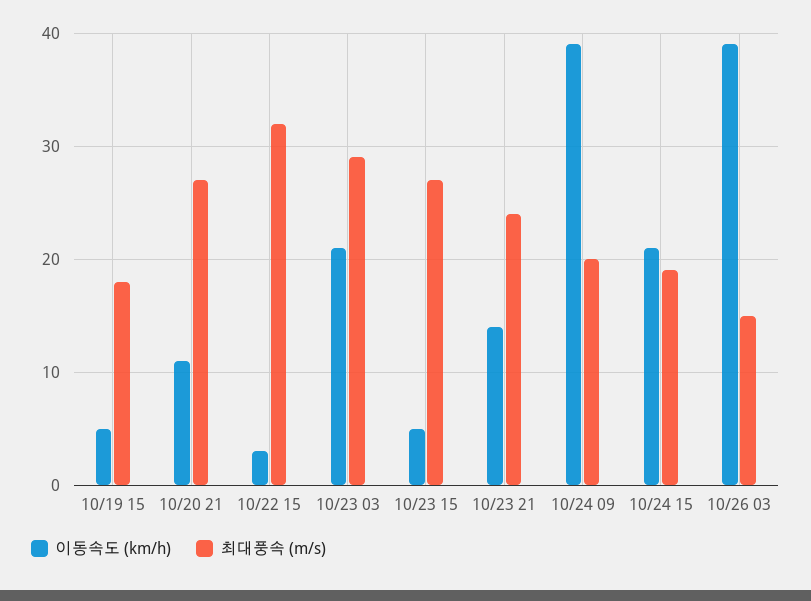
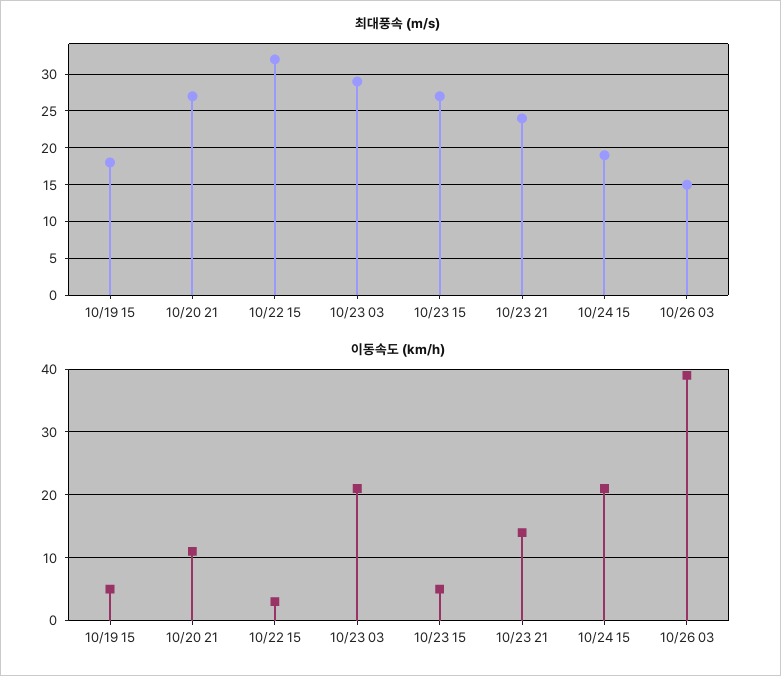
이동속도 (km/h), 10/24 09: 39 -> none
최대풍속 (m/s), 10/24 09: 20 -> none

